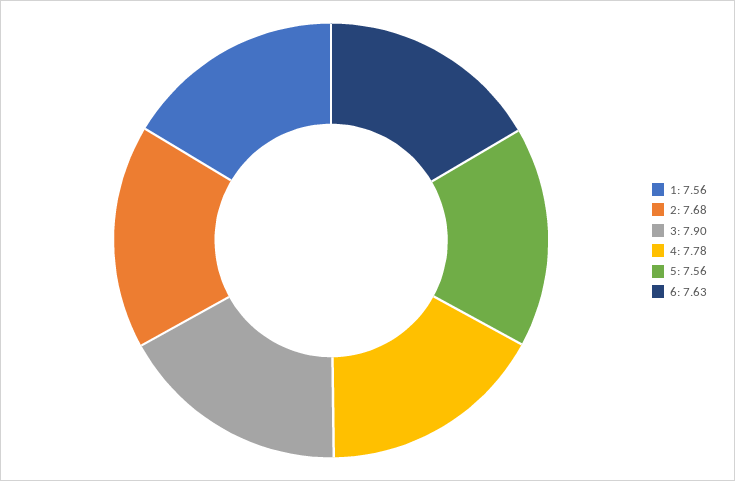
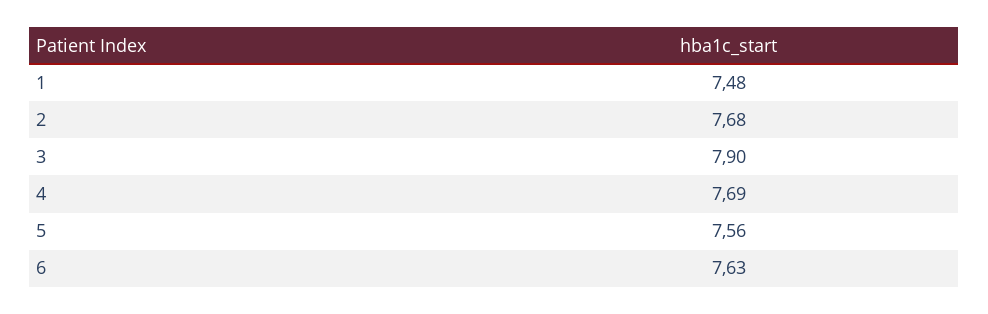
1: 7.56 -> 7.48
4: 7.78 -> 7.69

